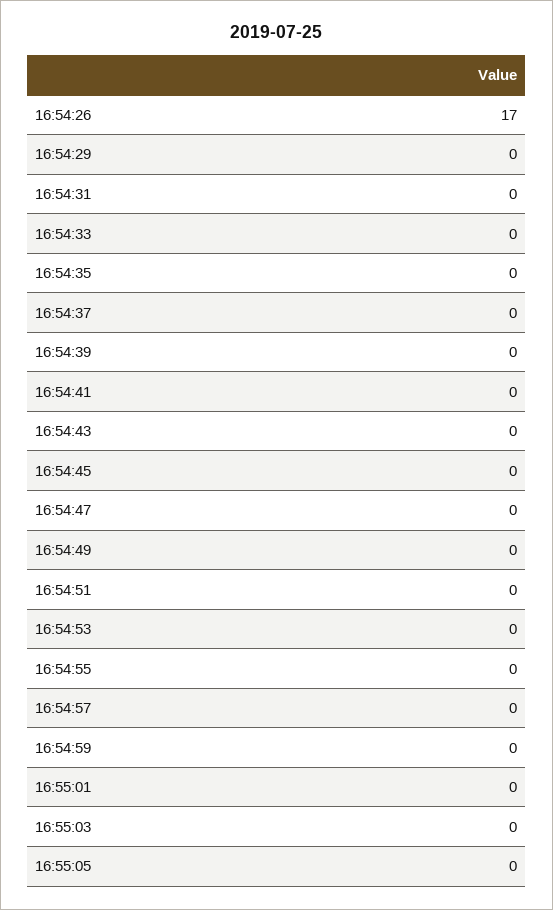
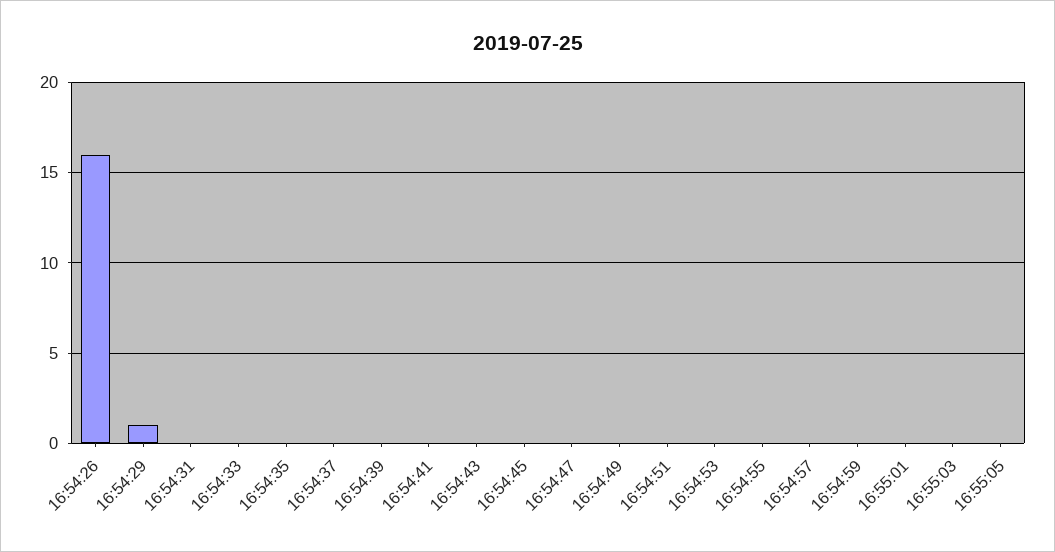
16:54:26: 17 -> 16
16:54:29: 0 -> 1

